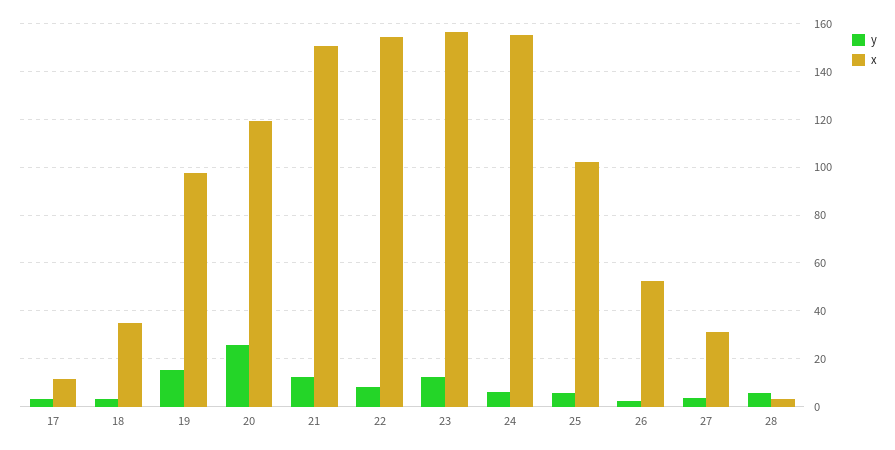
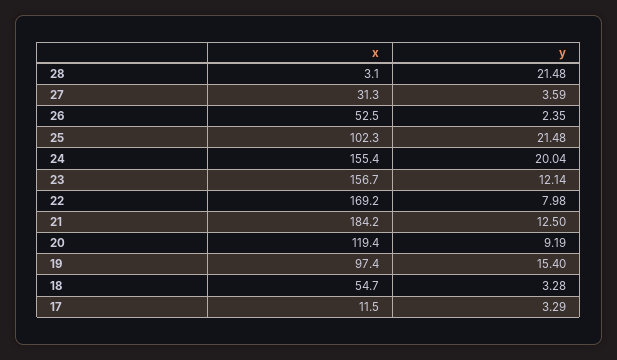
x, 18: 35 -> 54.7
y, 20: 25 -> 9.19
x, 21: 150 -> 184.2
x, 22: 155 -> 169.2
y, 24: 5 -> 20.04
y, 25: 5 -> 21.48
y, 28: 5 -> 21.48

